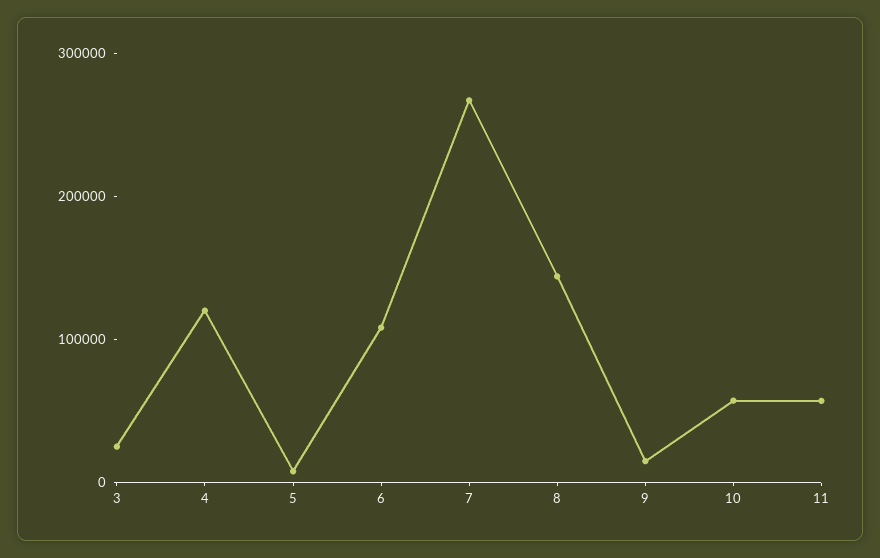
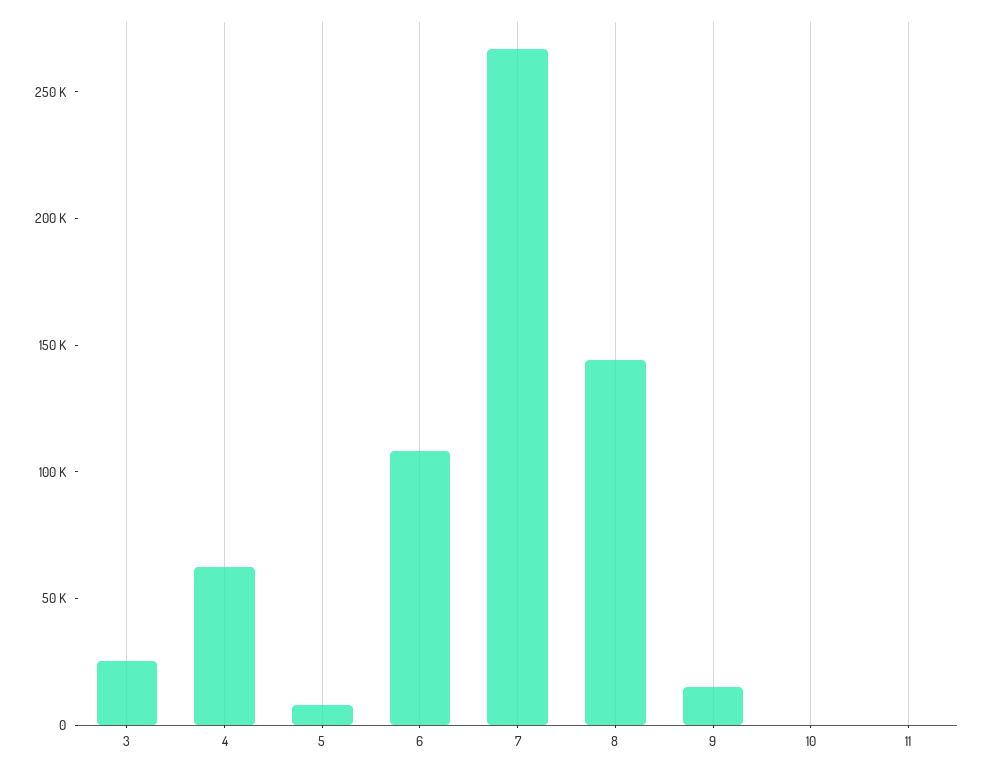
4: 120000 -> 60000
10: 60000 -> 0
11: 60000 -> 0

